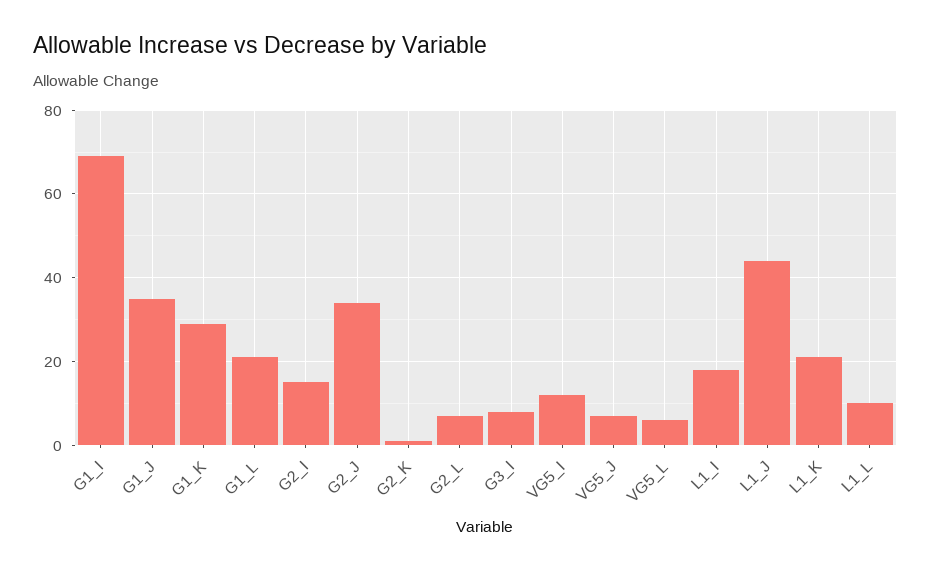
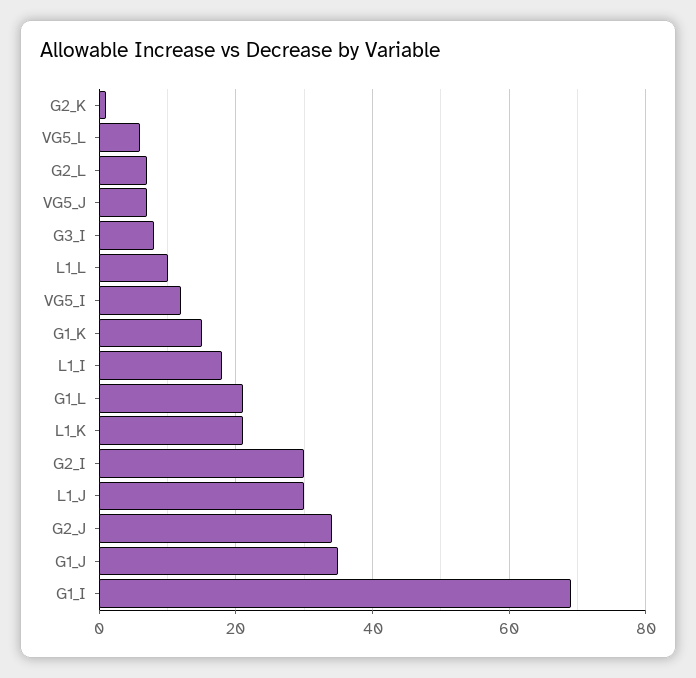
G1_K: 30 -> 15
G2_I: 15 -> 30
L1_J: 45 -> 30

